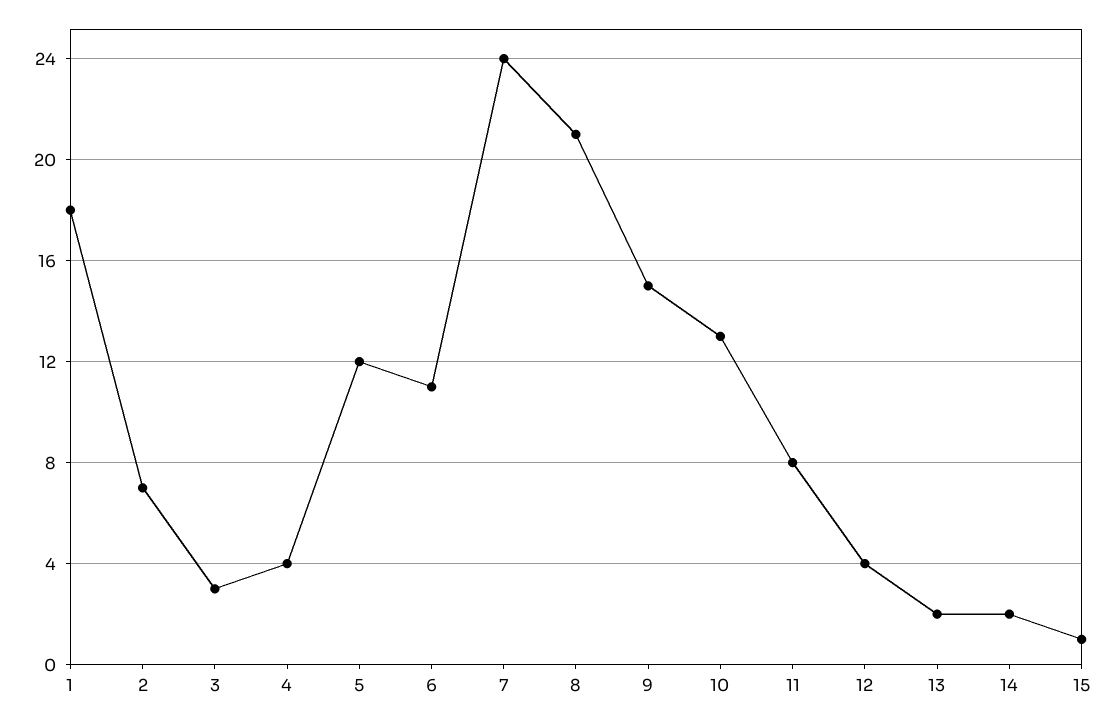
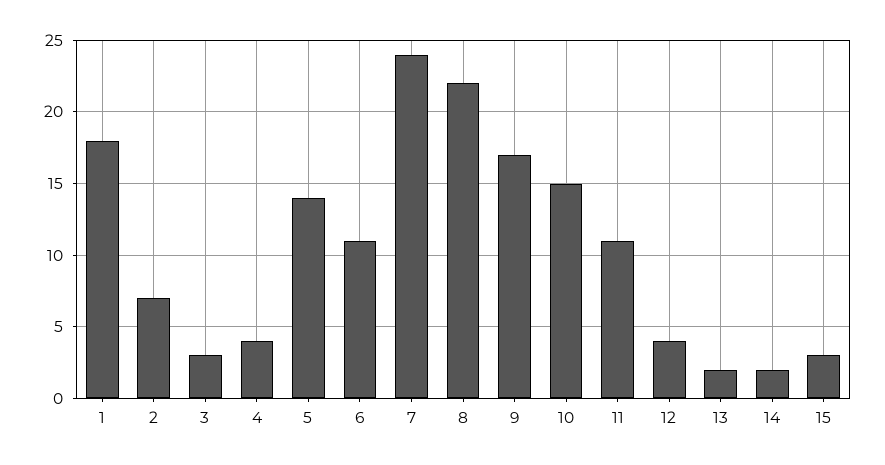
5: 12 -> 14
8: 21 -> 22
9: 15 -> 17
10: 13 -> 15
11: 8 -> 11
15: 1 -> 3

